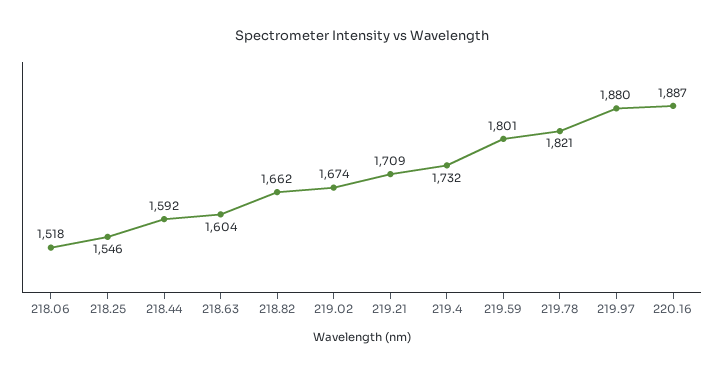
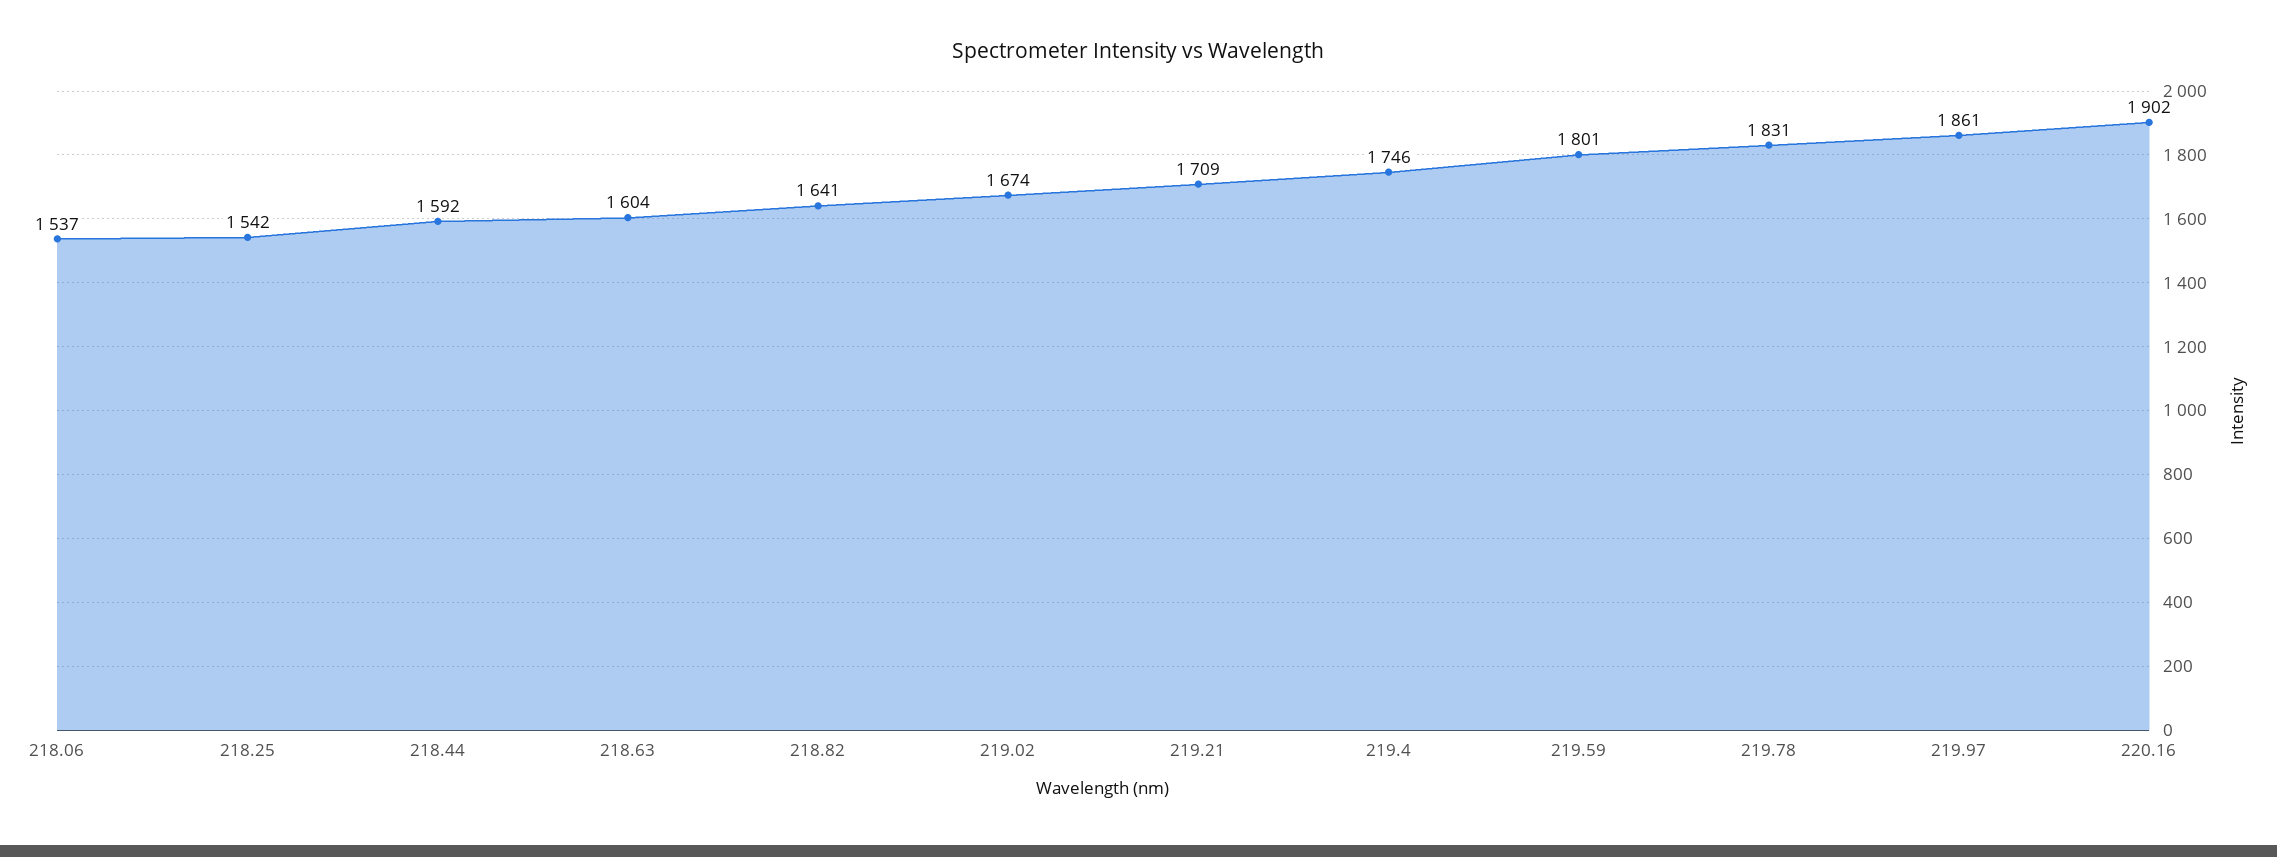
218.06: 1518 -> 1537
218.25: 1546 -> 1542
218.82: 1662 -> 1641
219.4: 1732 -> 1746
219.78: 1821 -> 1831
219.97: 1880 -> 1861
220.16: 1887 -> 1902

